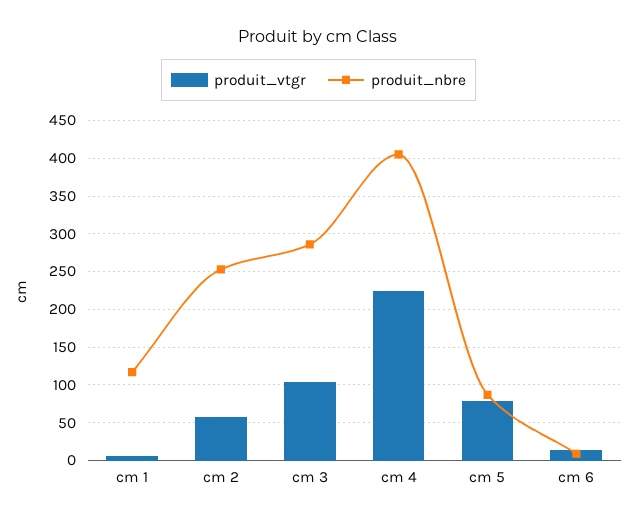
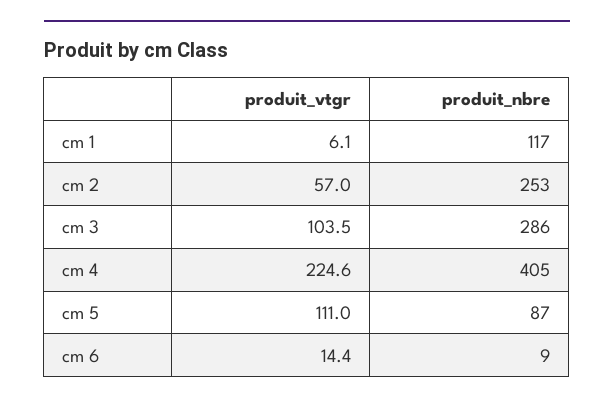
produit_vtgr, cm 5: 80 -> 111

